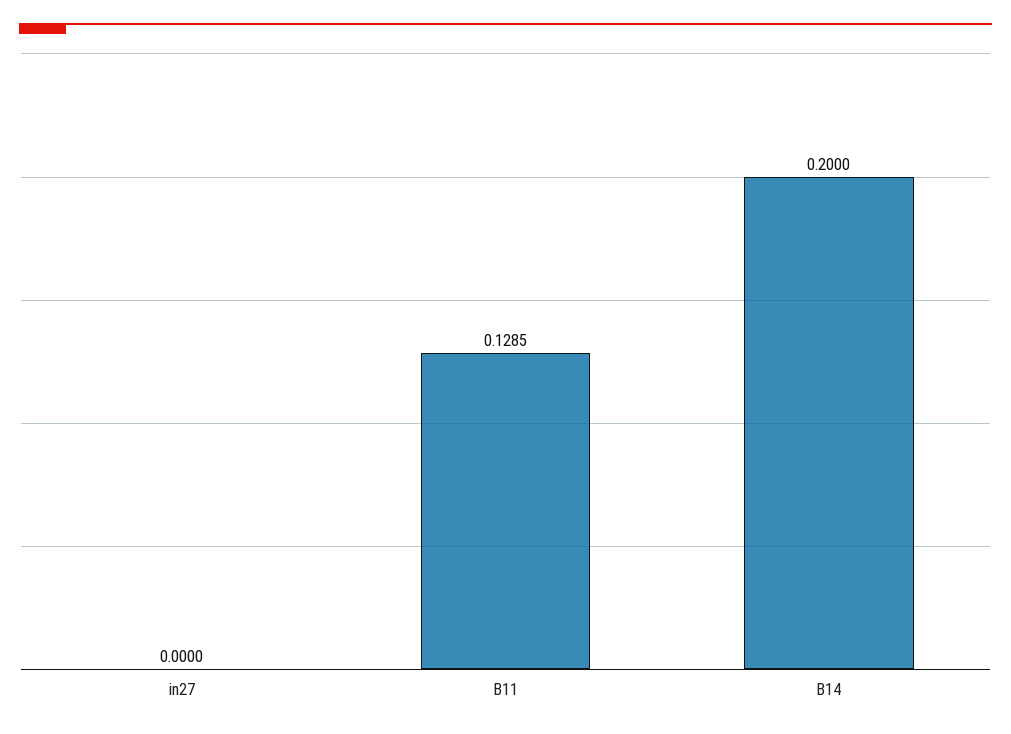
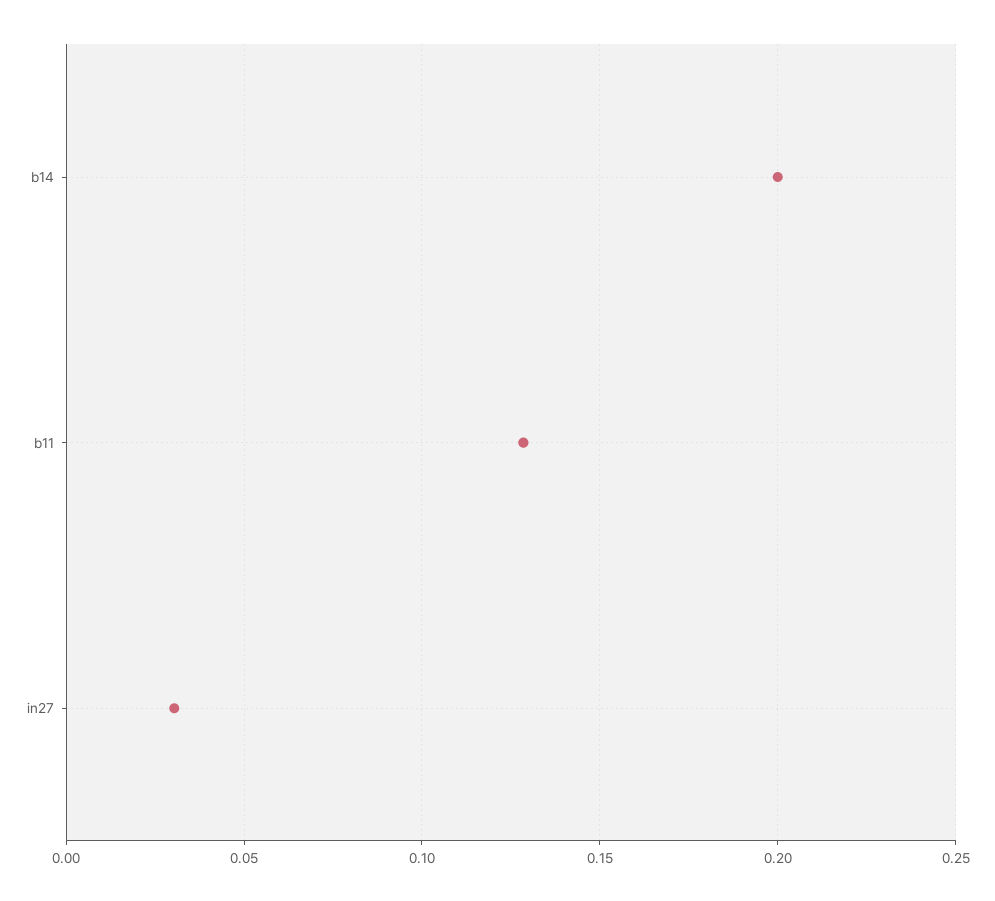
in27: 0 -> 0.03

